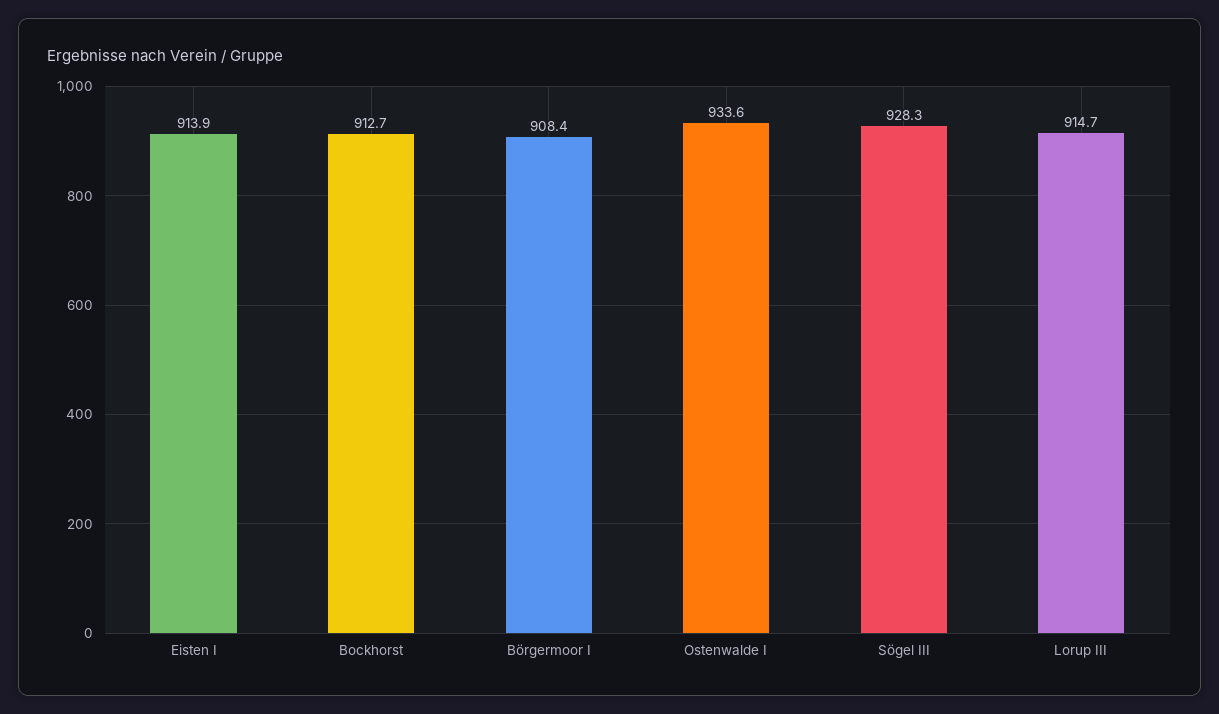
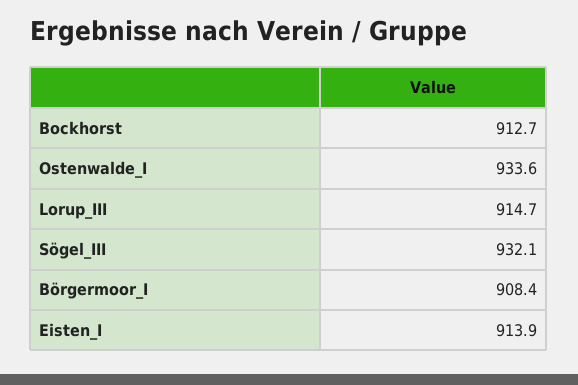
Sögel III: 928.3 -> 932.1

